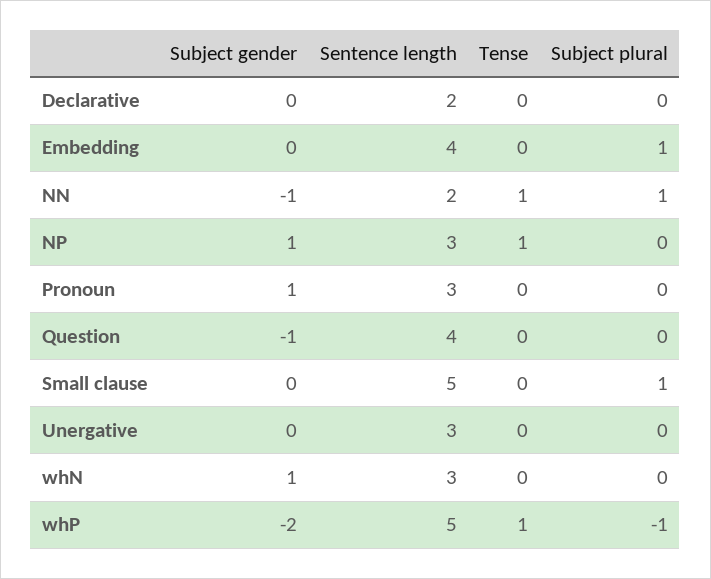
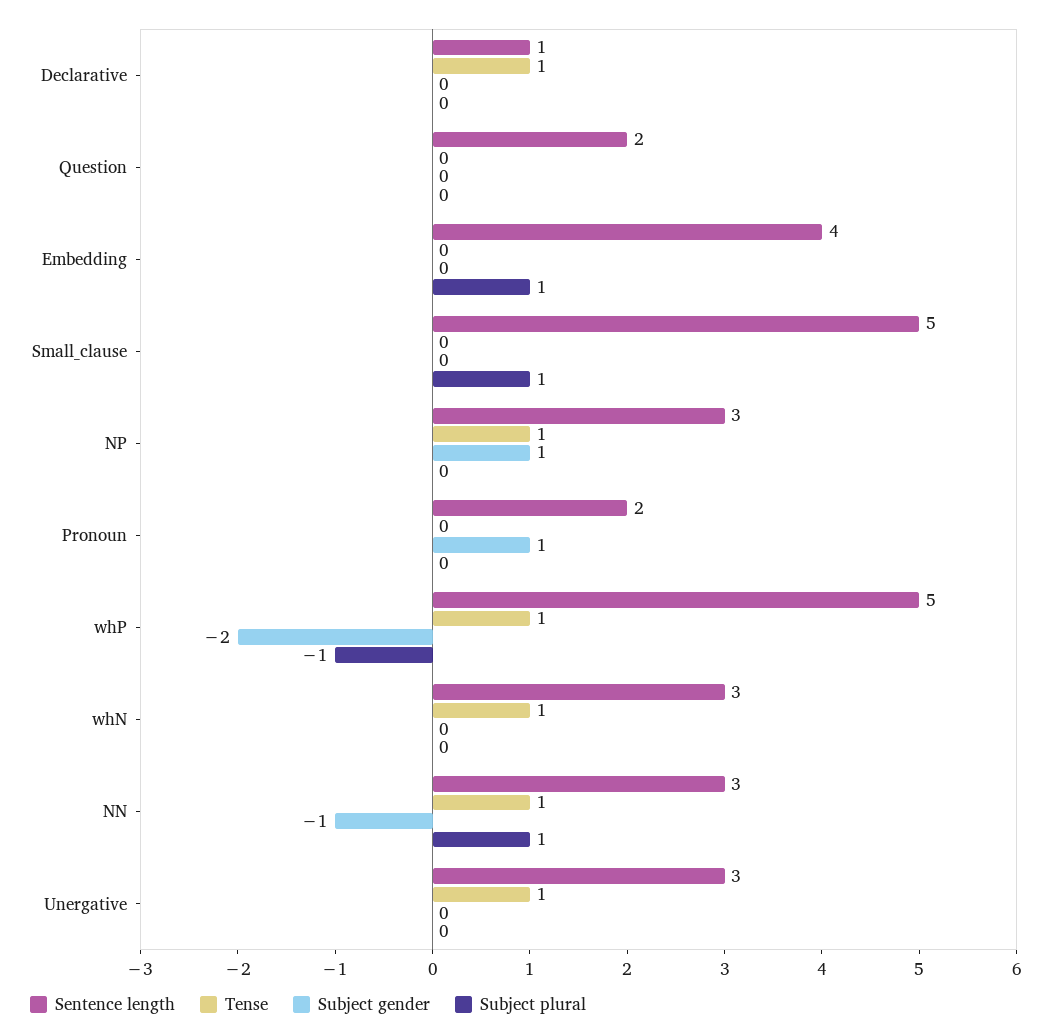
Sentence length, Declarative: 2 -> 1
Tense, Declarative: 0 -> 1
Sentence length, NN: 2 -> 3
Sentence length, Pronoun: 3 -> 2
Subject gender, Question: -1 -> 0
Sentence length, Question: 4 -> 2
Tense, Unergative: 0 -> 1
Subject gender, whN: 1 -> 0
Tense, whN: 0 -> 1

